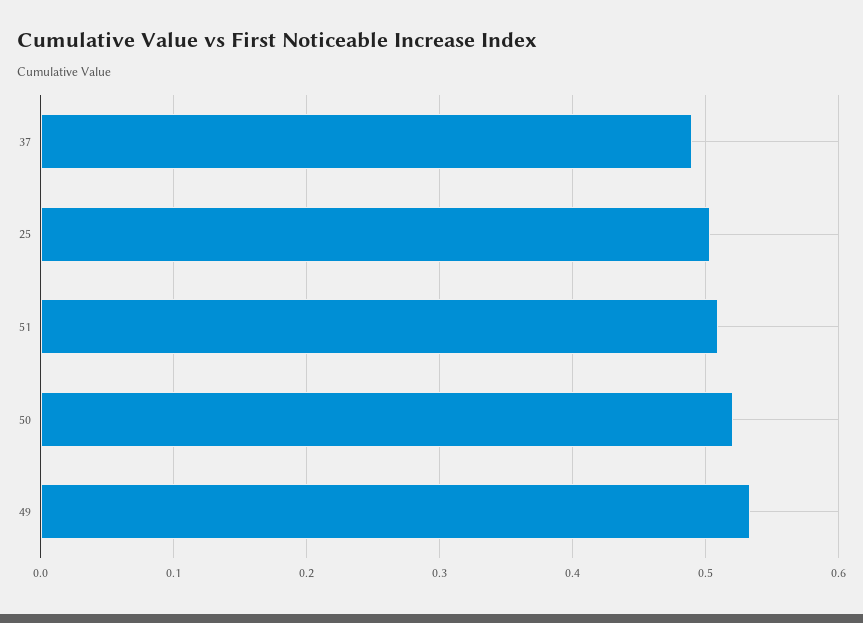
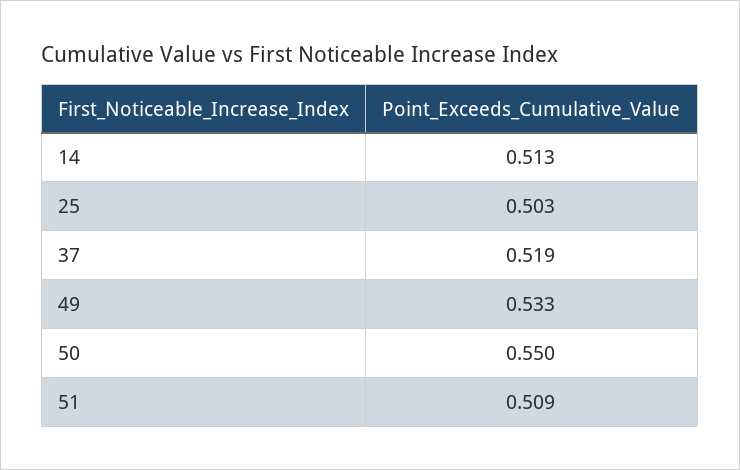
37: 0.49 -> 0.519
50: 0.52 -> 0.55
14: none -> 0.513

